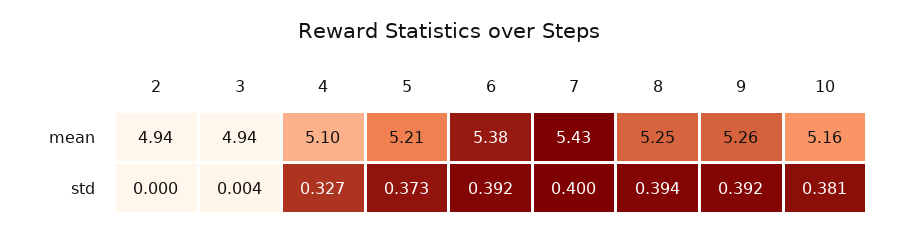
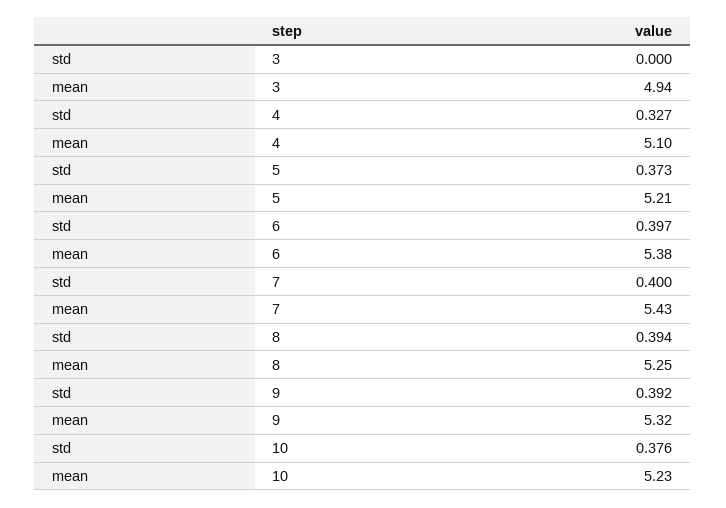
2, mean: 4.94 -> none
9, mean: 5.26 -> 5.32
10, mean: 5.16 -> 5.23
2, std: 0 -> none
3, std: 0.004 -> 0
6, std: 0.392 -> 0.397
10, std: 0.381 -> 0.376

